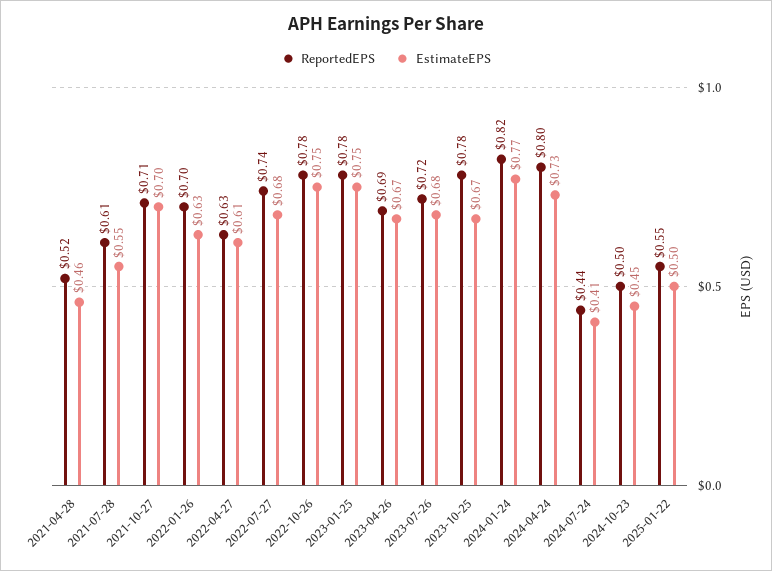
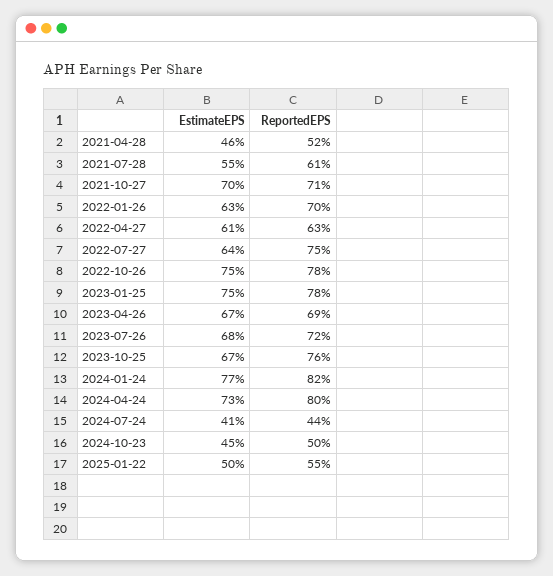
ReportedEPS, 2022-07-27: 0.74 -> 0.75
EstimateEPS, 2022-07-27: 0.68 -> 0.64
ReportedEPS, 2023-10-25: 0.78 -> 0.76

